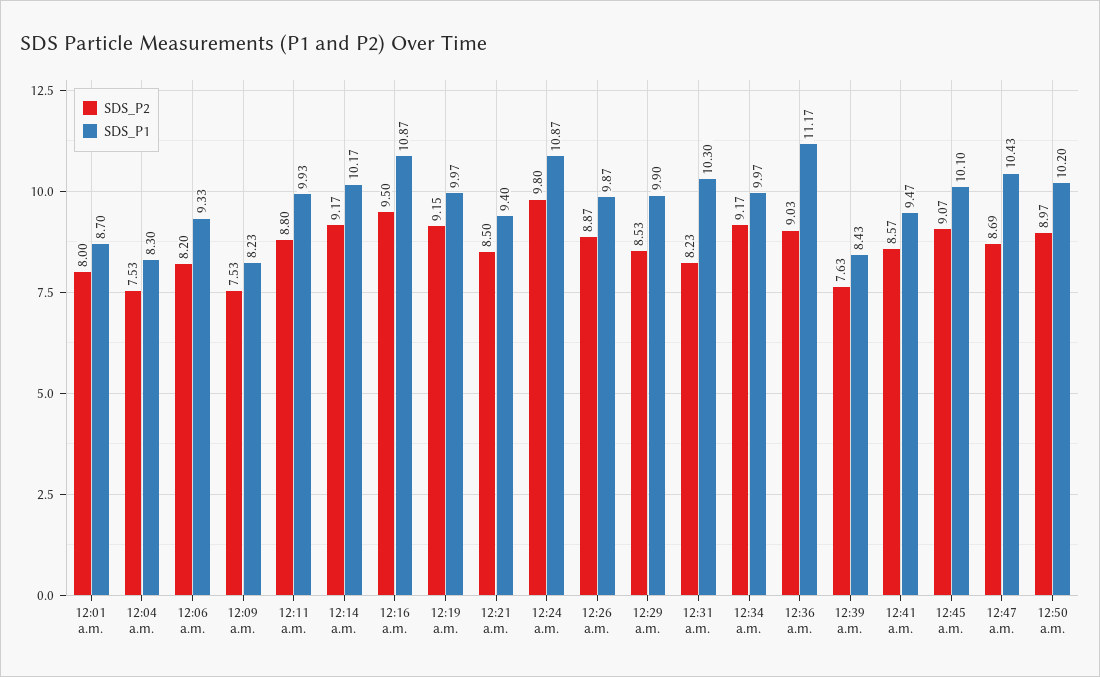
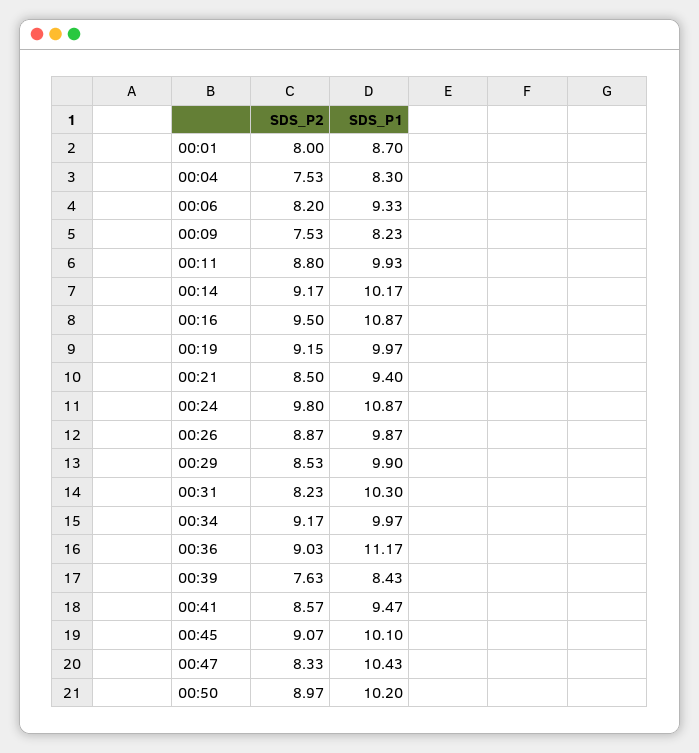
SDS_P2, 12:47 a.m.: 8.69 -> 8.33

